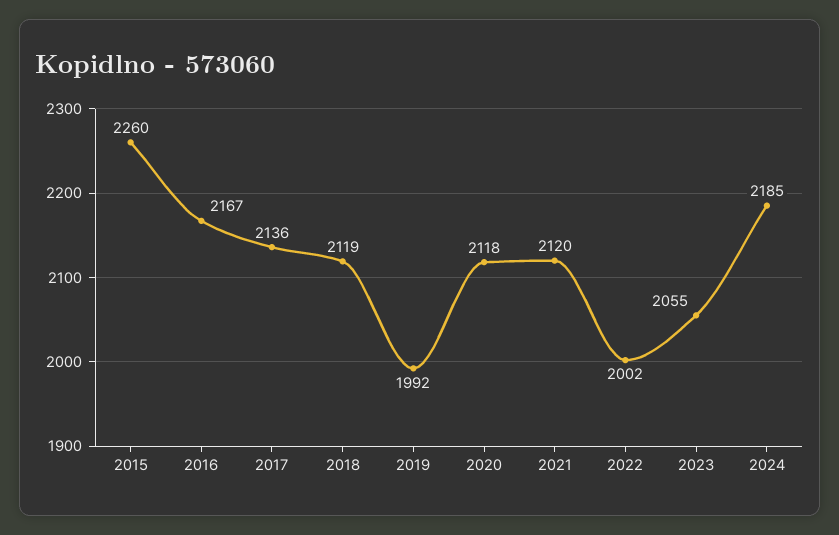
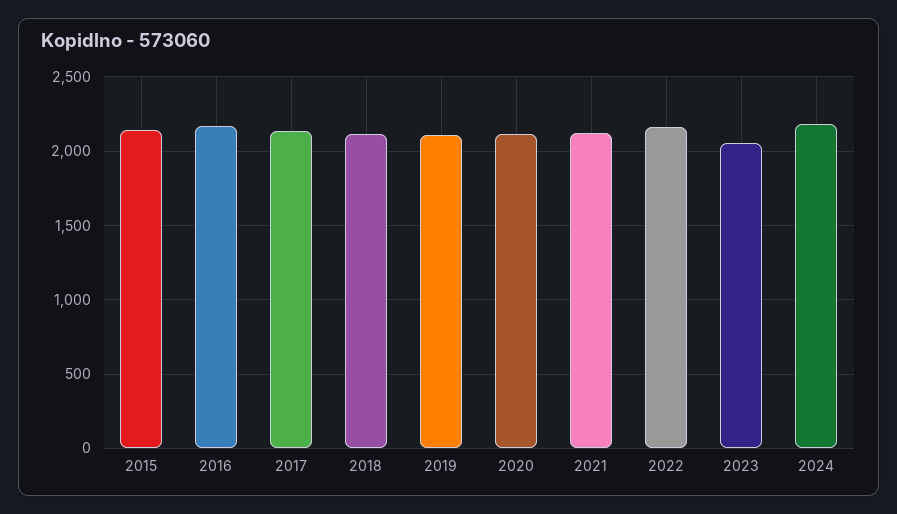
2015: 2260 -> 2150
2019: 1992 -> 2100
2022: 2002 -> 2150

